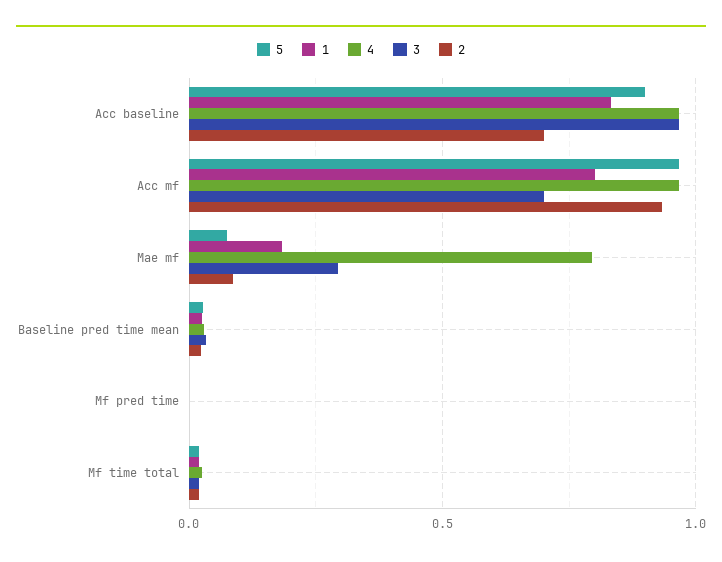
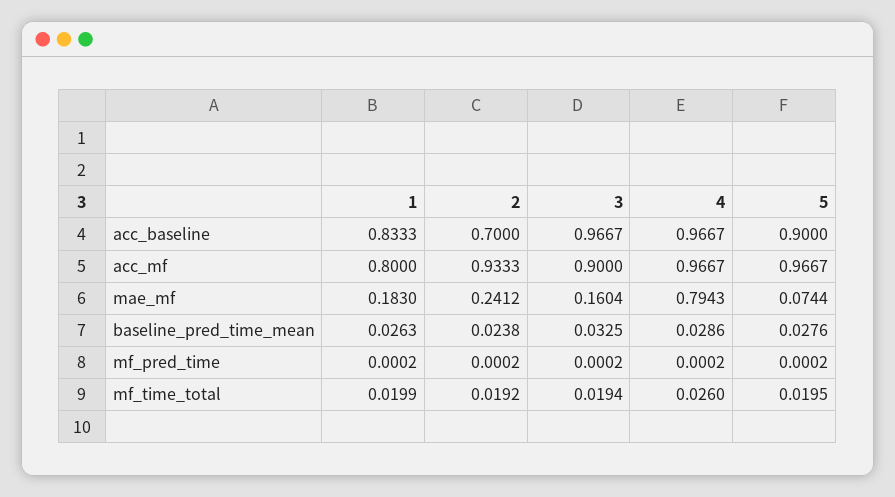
3, Acc mf: 0.7 -> 0.9
3, Mae mf: 0.3 -> 0.1604
2, Mae mf: 0.1 -> 0.2412

